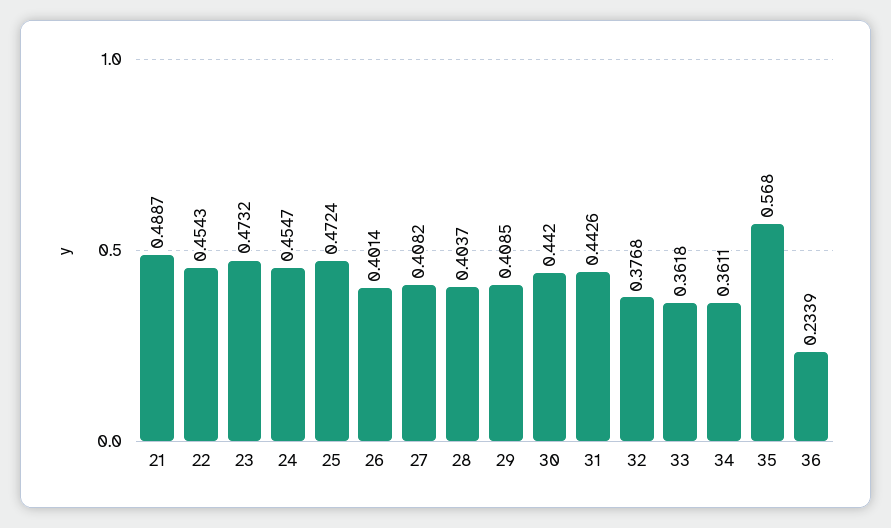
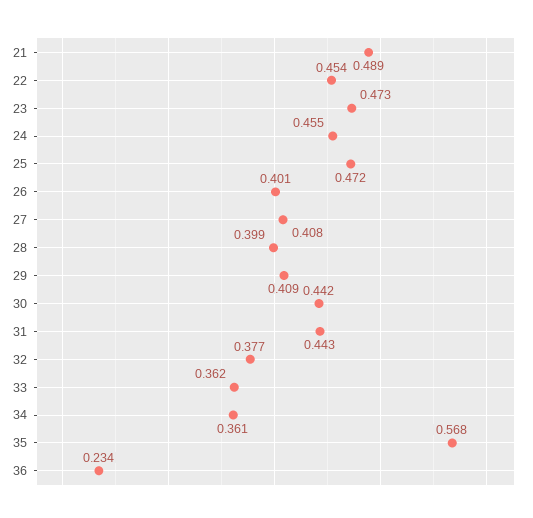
28: 0.4037 -> 0.399

